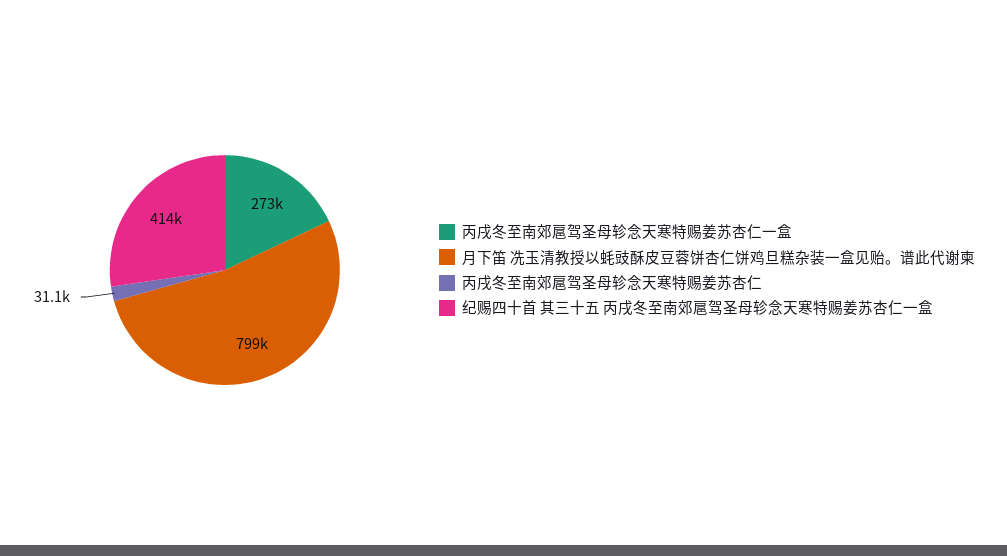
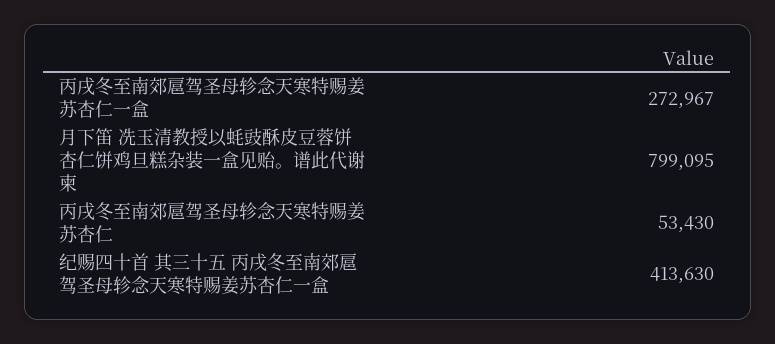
丙戌冬至南郊扈驾圣母轸念天寒特赐姜苏杏仁: 31100 -> 53430

